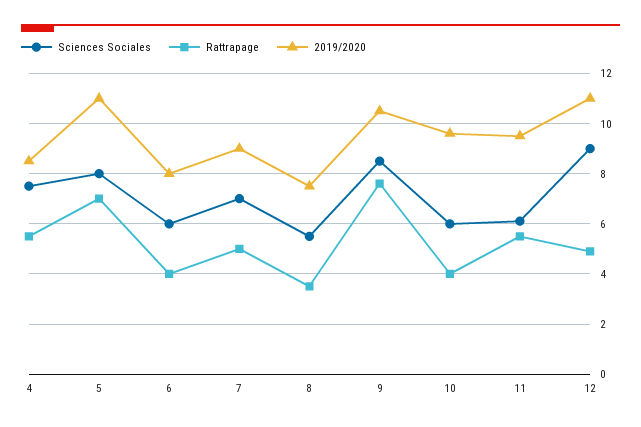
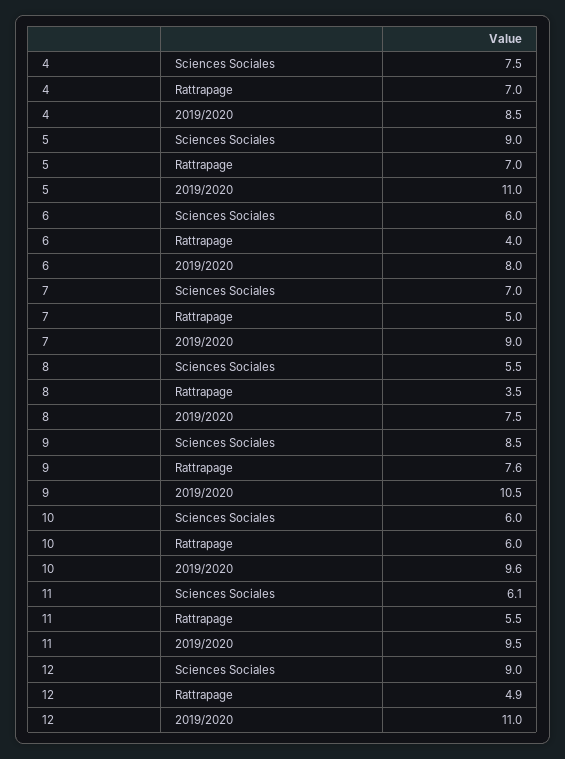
Rattrapage, 4: 5.5 -> 7
Sciences Sociales, 5: 8 -> 9
Rattrapage, 10: 4 -> 6

